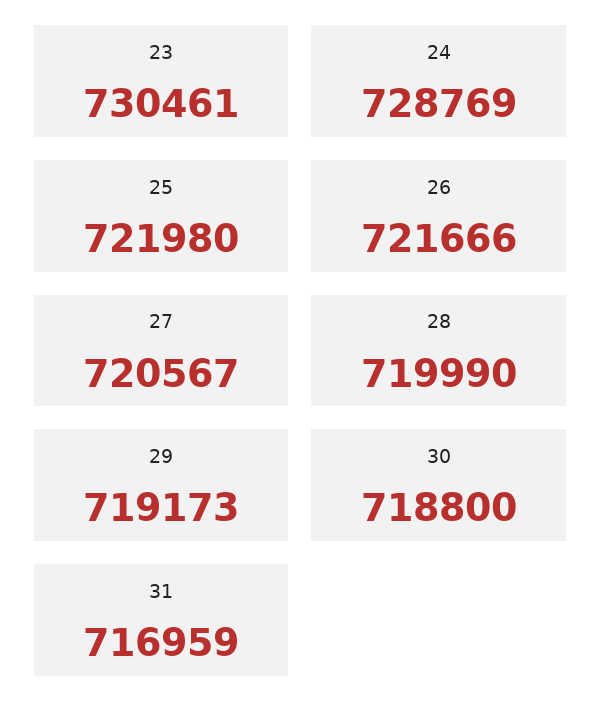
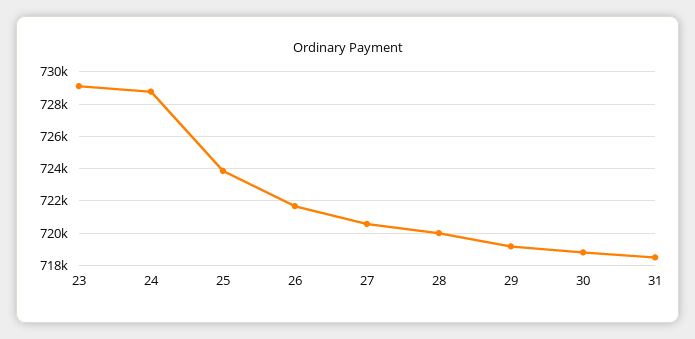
23: 730461 -> 729000
25: 721980 -> 724000
31: 716959 -> 718500

